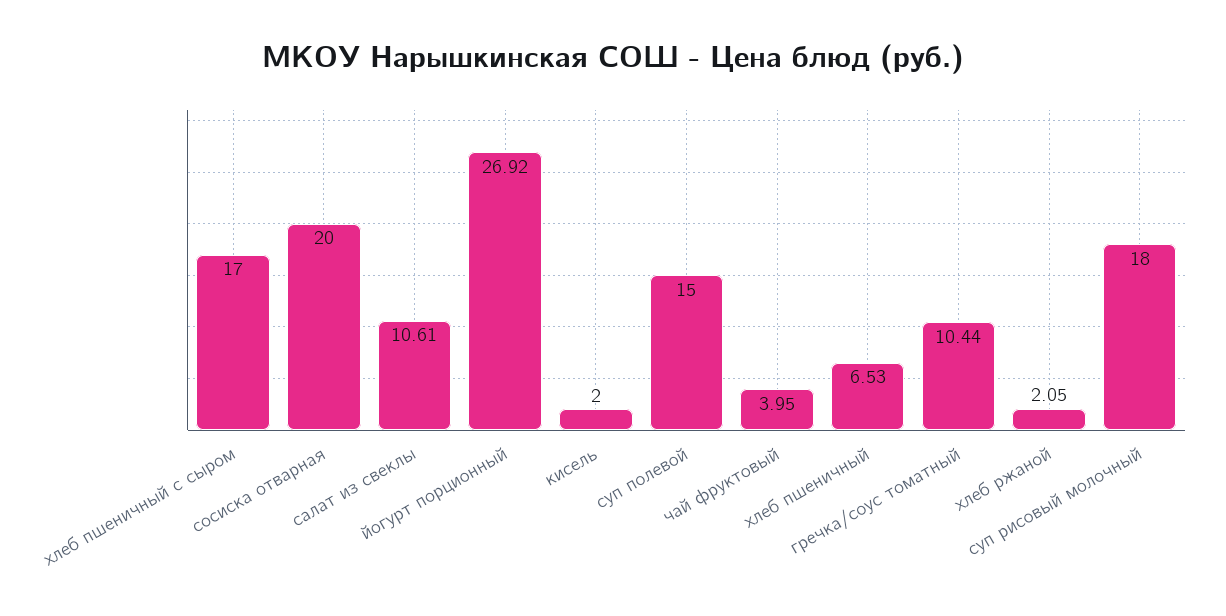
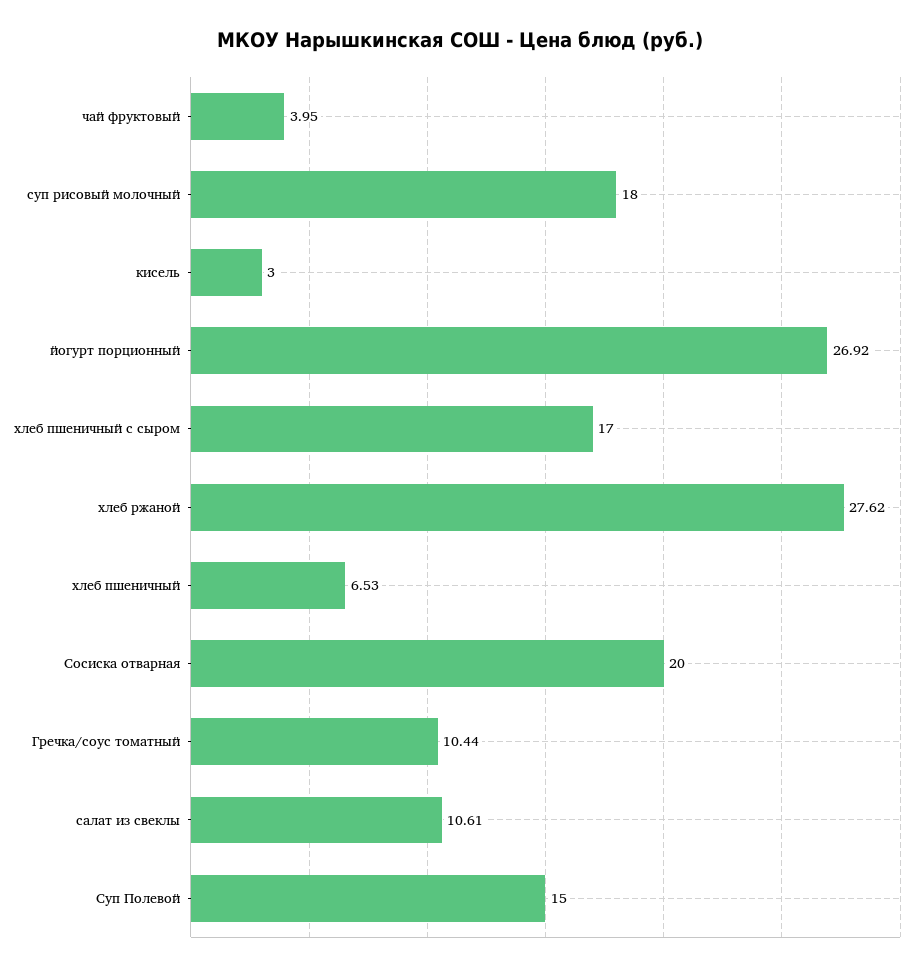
кисель: 2 -> 3
хлеб ржаной: 2.05 -> 27.62

